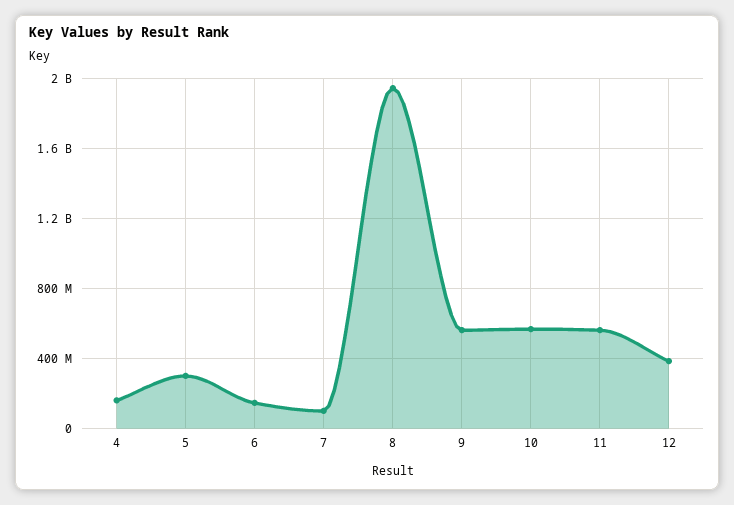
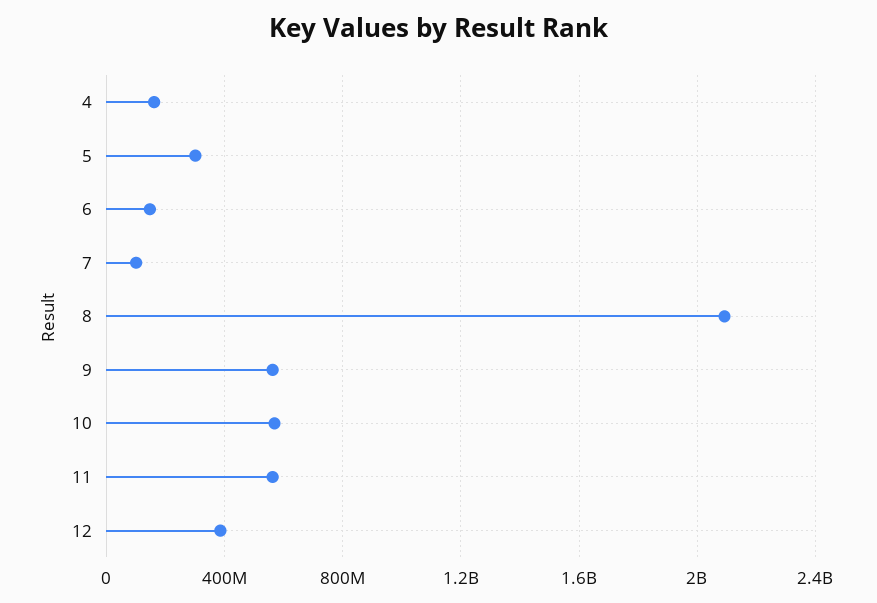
8: 1950000000 -> 2100000000

